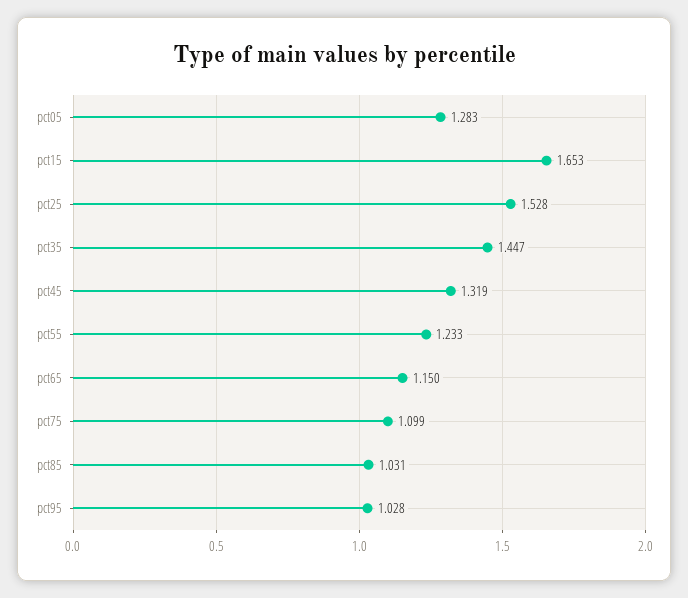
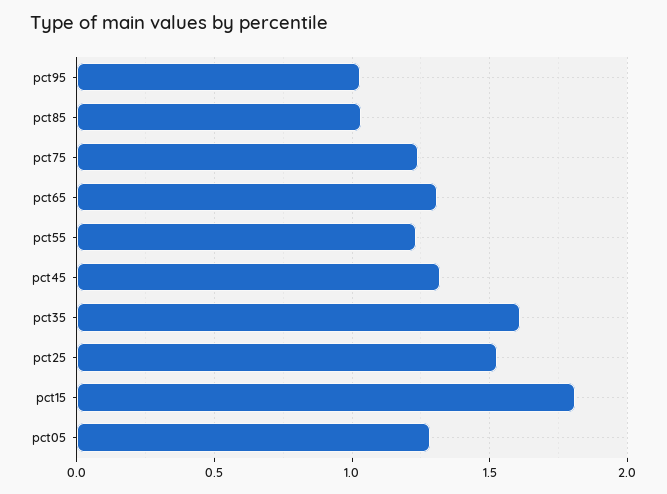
pct15: 1.653 -> 1.8
pct35: 1.447 -> 1.6
pct65: 1.15 -> 1.3
pct75: 1.099 -> 1.25

